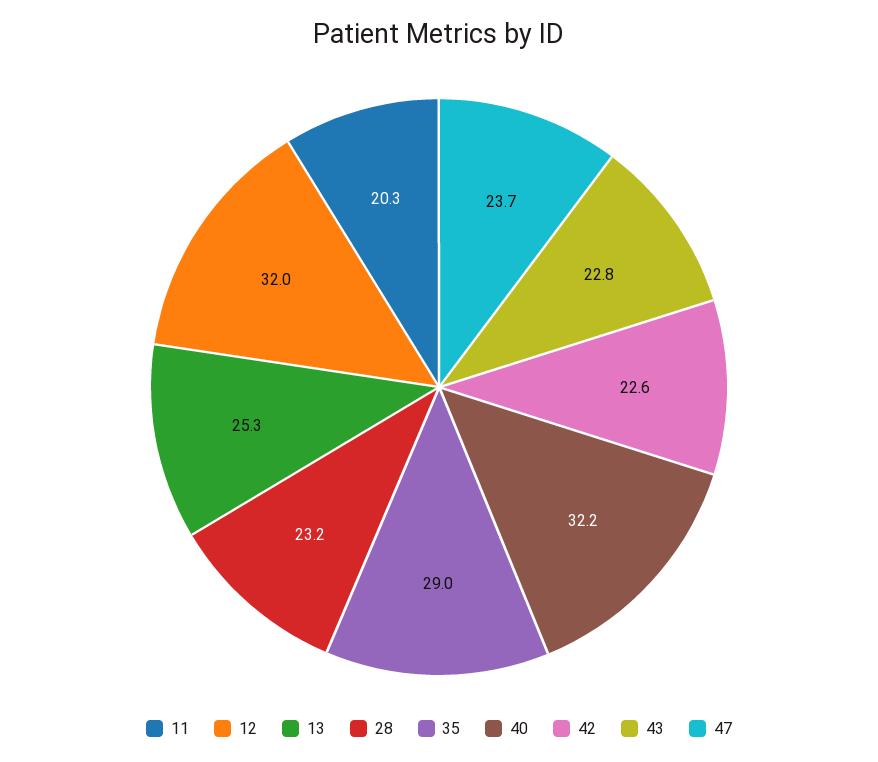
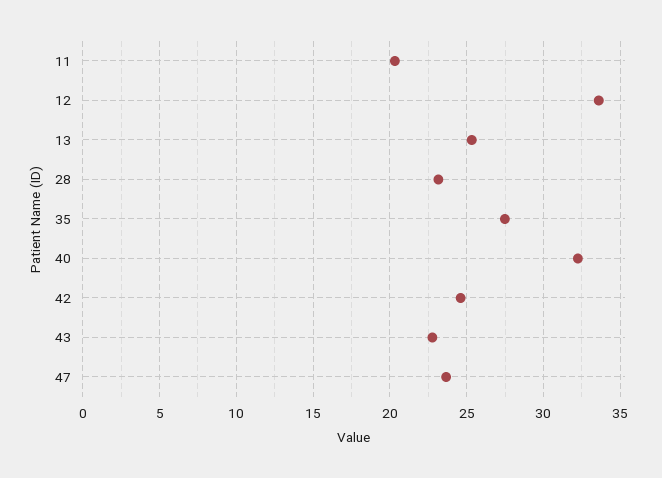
12: 32 -> 33.5
35: 29 -> 27.5
42: 22.6 -> 24.5

